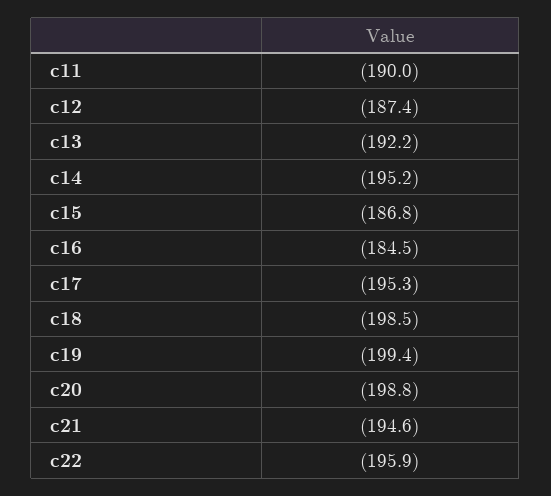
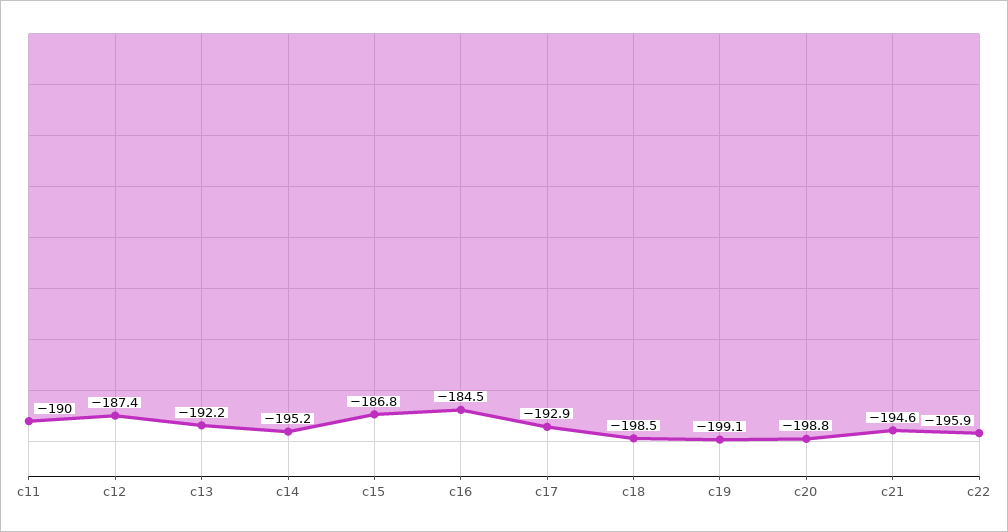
c17: -195.3 -> -192.9
c19: -199.4 -> -199.1

